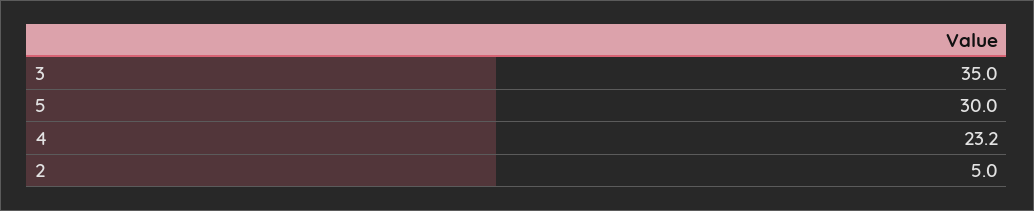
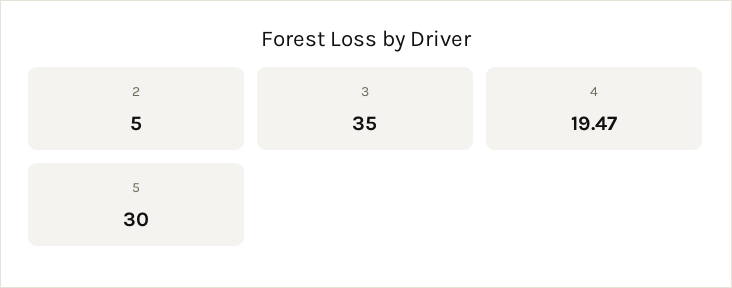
4: 23.2 -> 19.47

